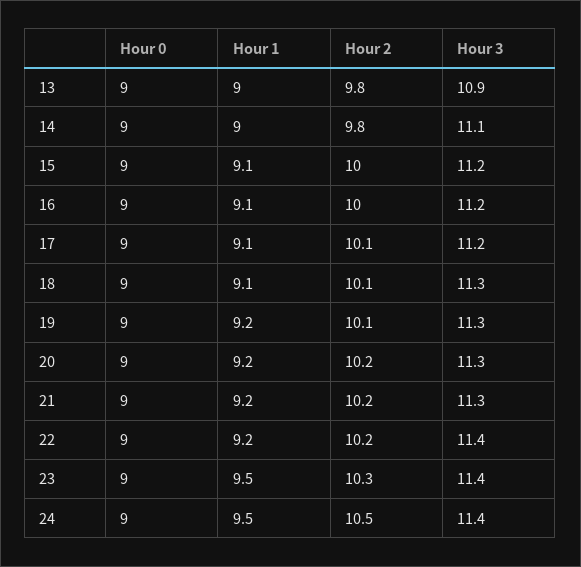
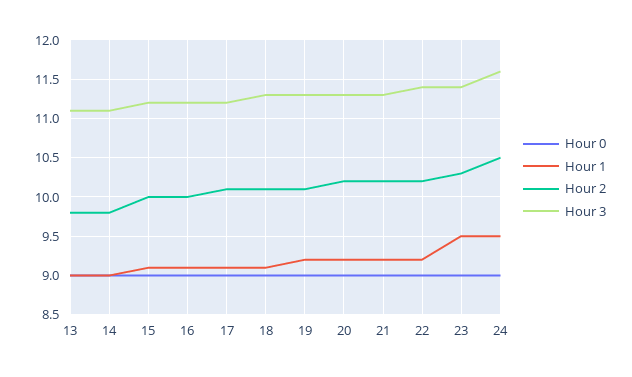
Hour 3, 13: 10.9 -> 11.1
Hour 3, 24: 11.4 -> 11.6

